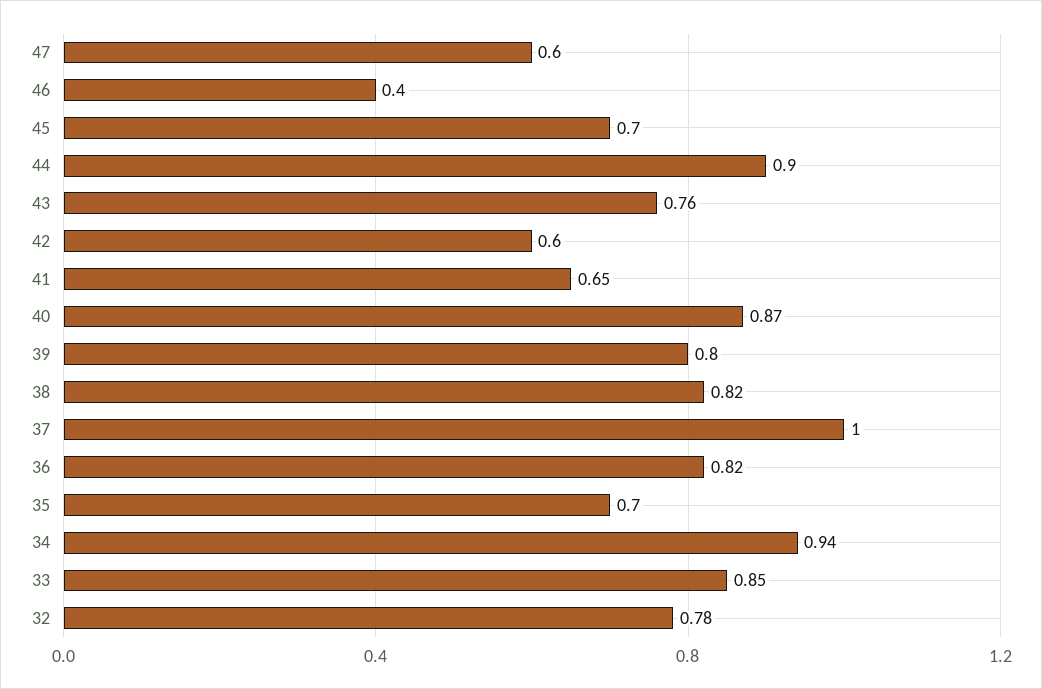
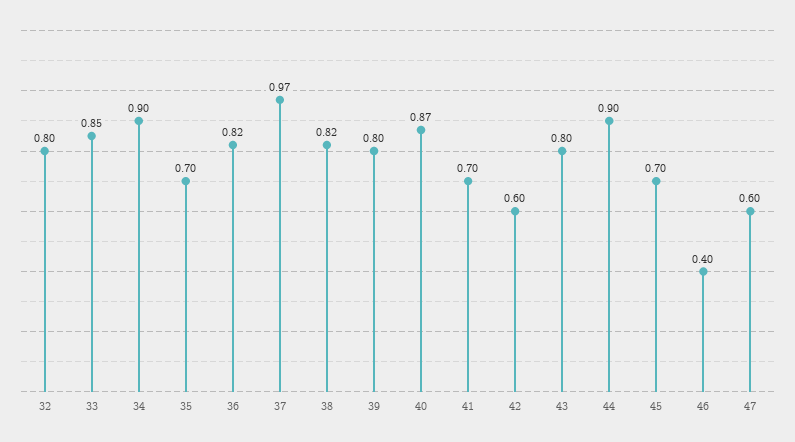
43: 0.76 -> 0.8
41: 0.65 -> 0.7
37: 1 -> 0.97
34: 0.94 -> 0.9
32: 0.78 -> 0.8

